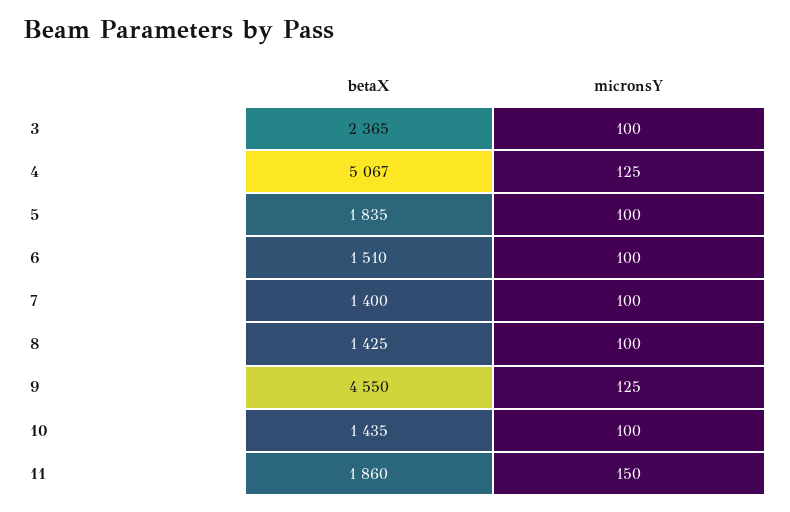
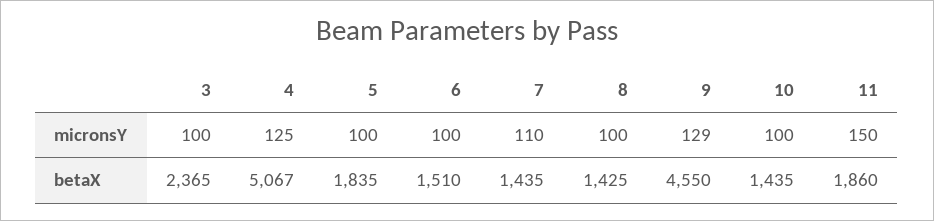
betaX, 7: 1400 -> 1435
micronsY, 7: 100 -> 110
micronsY, 9: 125 -> 129

